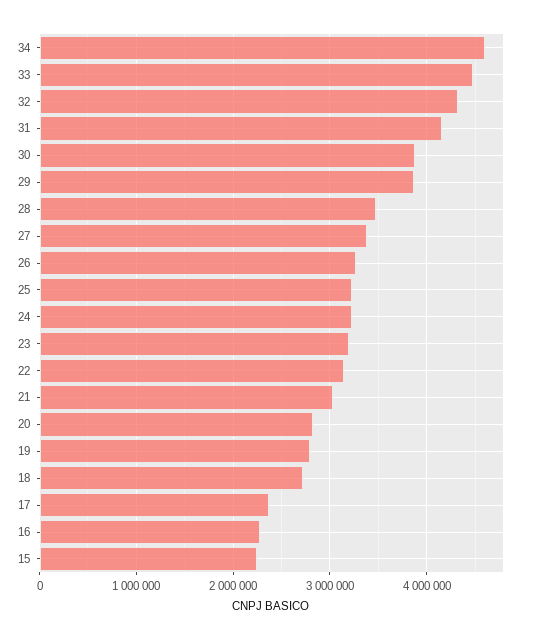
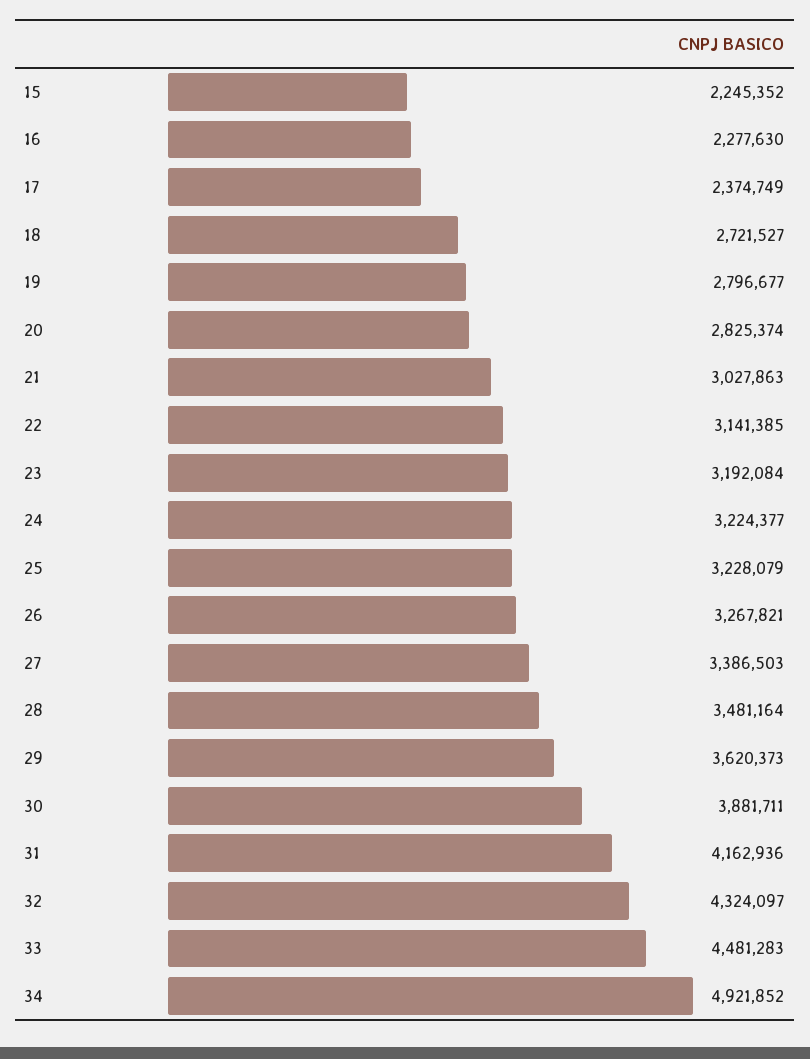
34: 4600000 -> 4921852
29: 3900000 -> 3620373

